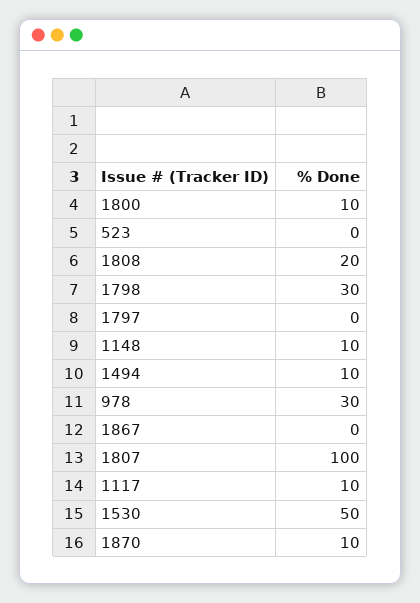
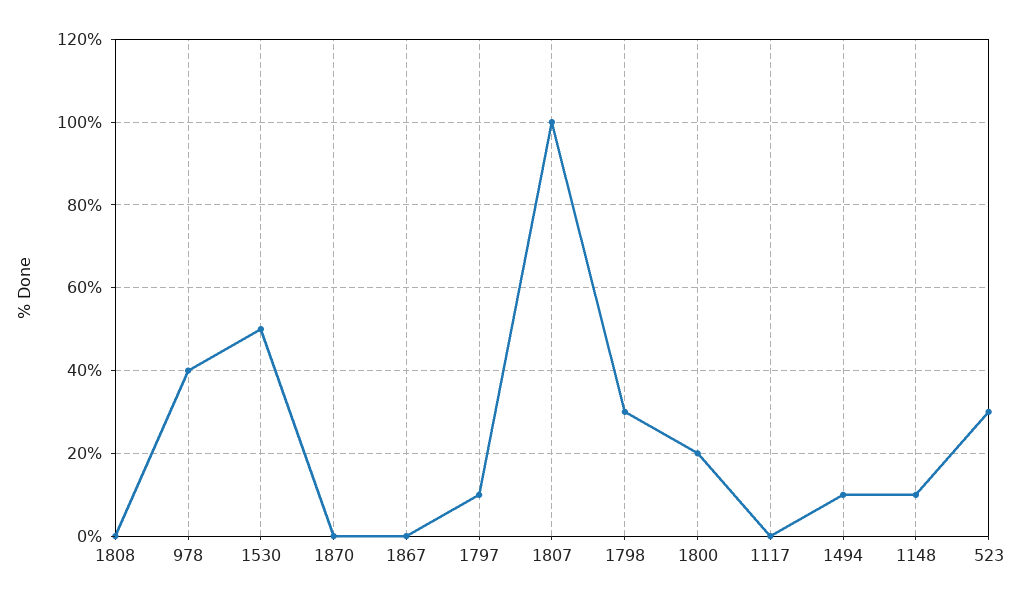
1800: 10 -> 20
523: 0 -> 30
1808: 20 -> 0
1797: 0 -> 10
978: 30 -> 40
1117: 10 -> 0
1870: 10 -> 0

